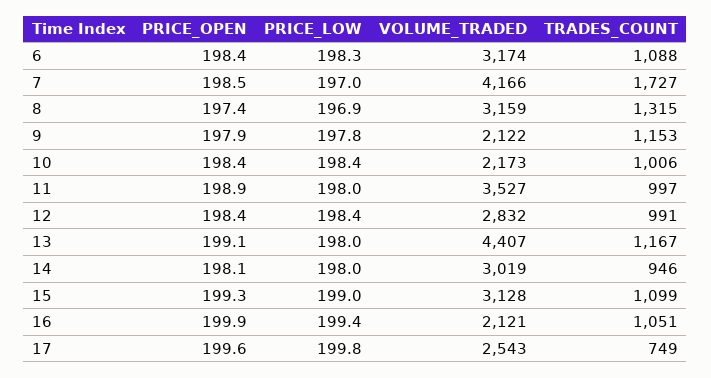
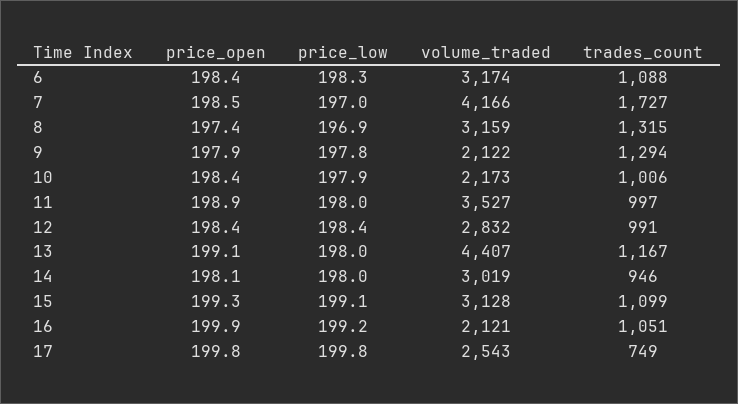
TRADES_COUNT, 9: 1153 -> 1294
PRICE_LOW, 10: 198.4 -> 197.9
PRICE_LOW, 15: 199 -> 199.1
PRICE_LOW, 16: 199.4 -> 199.2
PRICE_OPEN, 17: 199.6 -> 199.8

